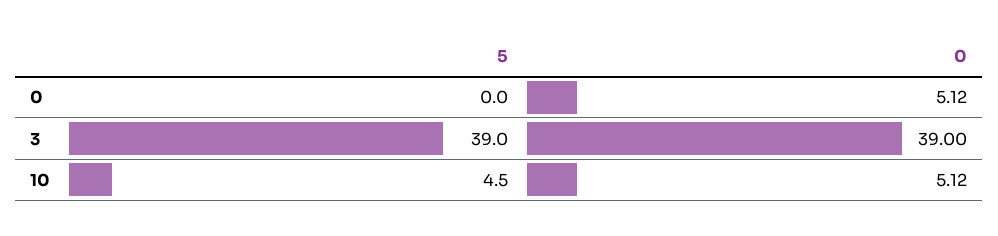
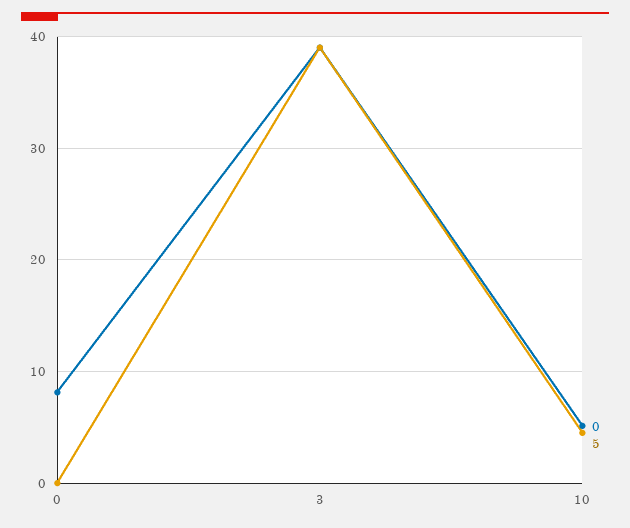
0, 0: 5.12 -> 8

